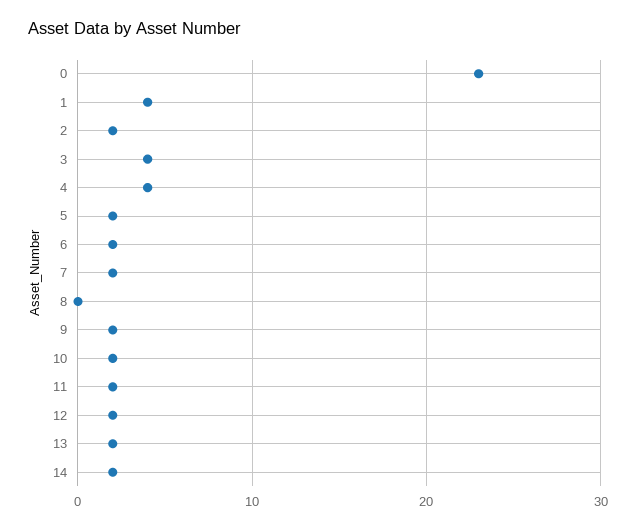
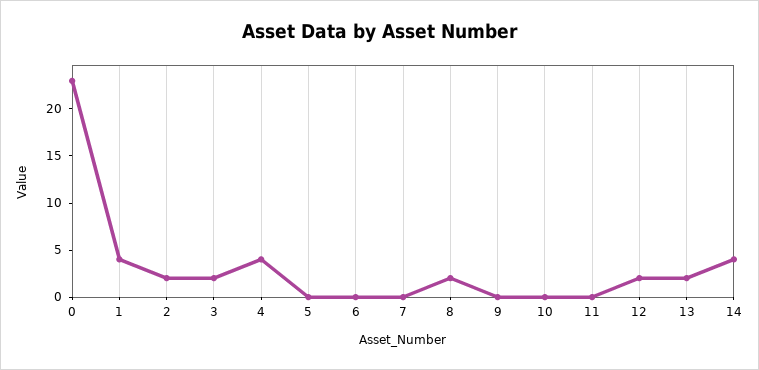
3: 4 -> 2
5: 2 -> 0
6: 2 -> 0
7: 2 -> 0
8: 0 -> 2
9: 2 -> 0
10: 2 -> 0
11: 2 -> 0
14: 2 -> 4

